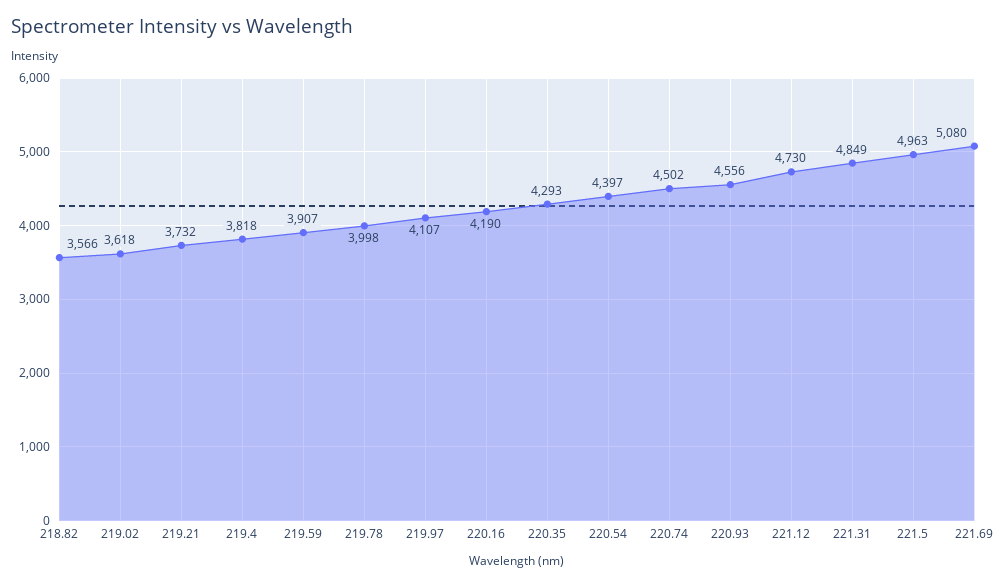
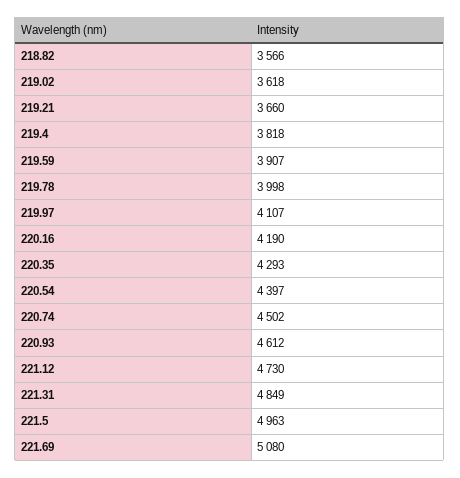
219.21: 3732 -> 3660
220.93: 4556 -> 4612

